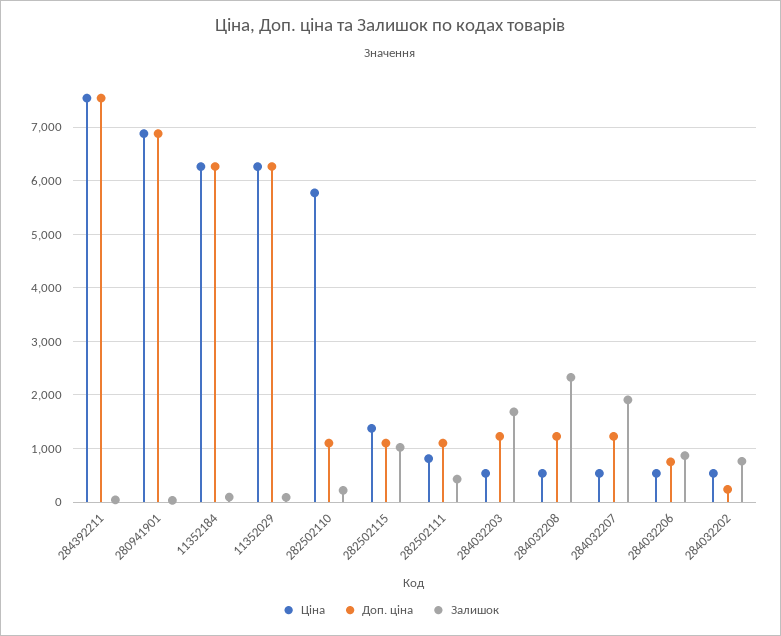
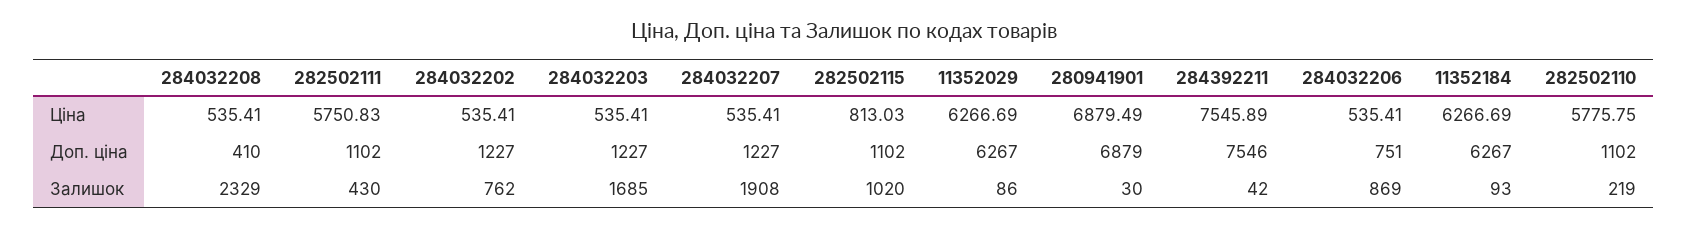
Ціна, 282502115: 1400 -> 813.03
Ціна, 282502111: 800 -> 5750.83
Доп. ціна, 284032208: 1200 -> 410
Доп. ціна, 284032202: 200 -> 1227

